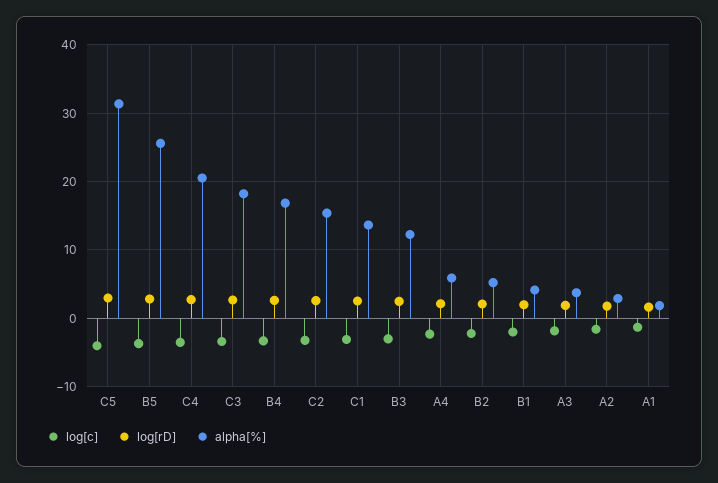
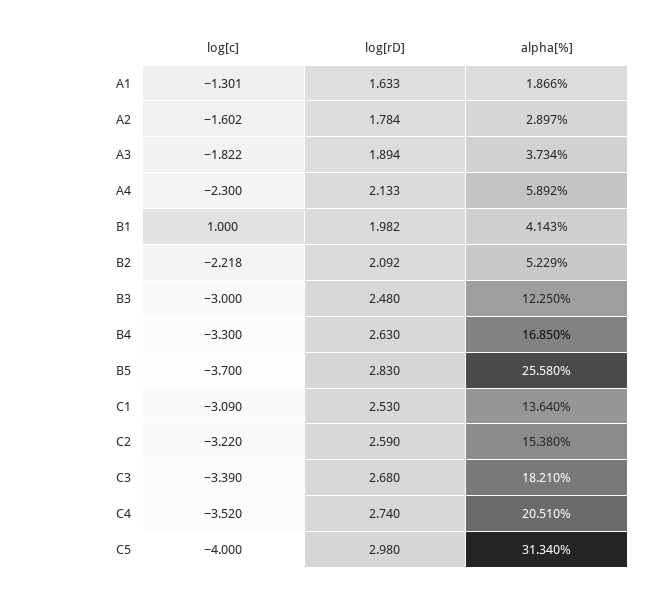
log[c], B1: -2 -> 1

